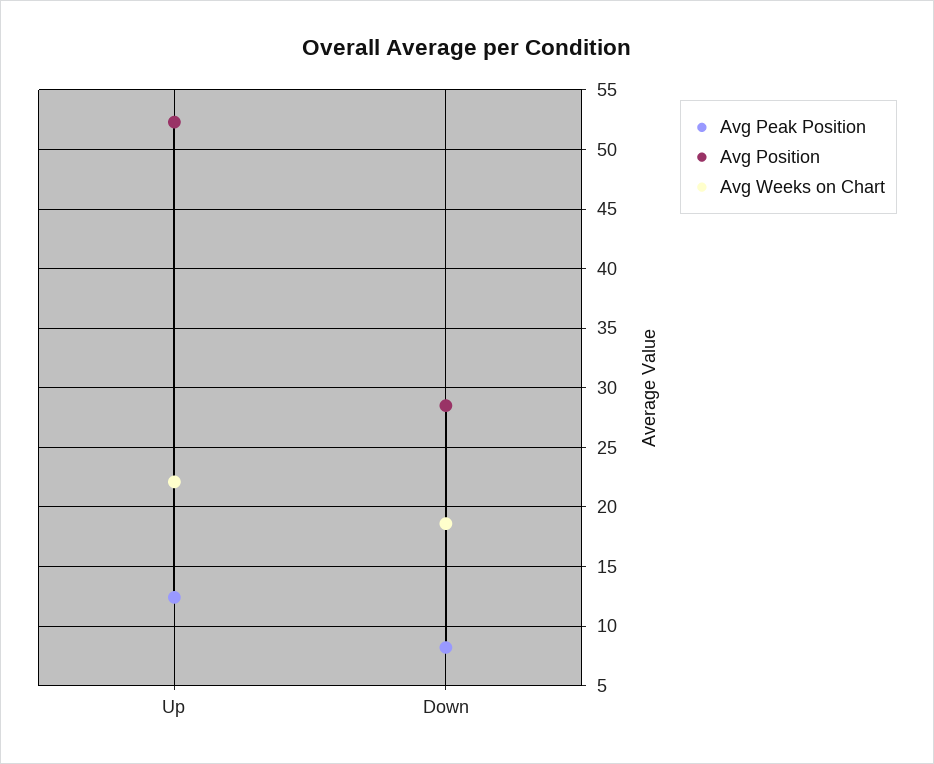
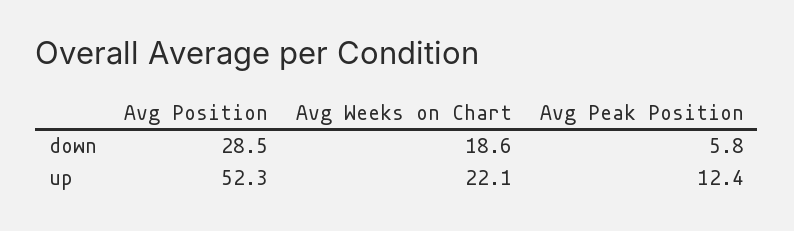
Avg Peak Position, Down: 8 -> 5.8

